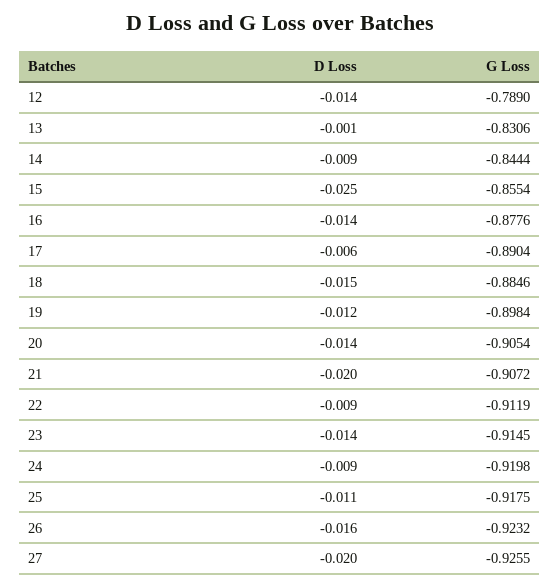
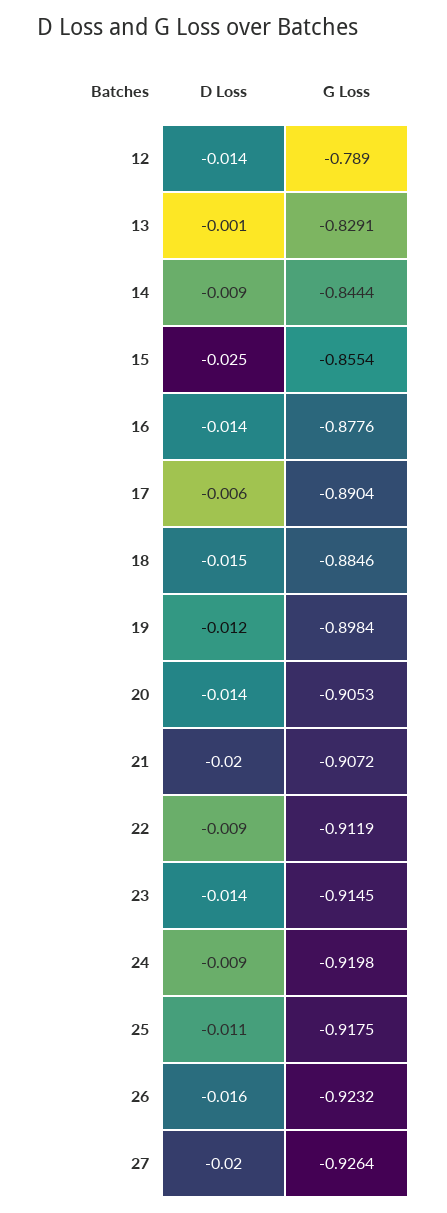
G Loss, 13: -0.8306 -> -0.8291
G Loss, 20: -0.9054 -> -0.9053
G Loss, 27: -0.9255 -> -0.9264

